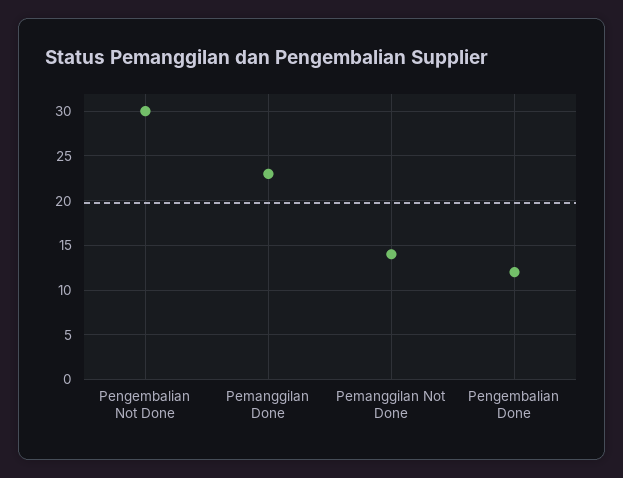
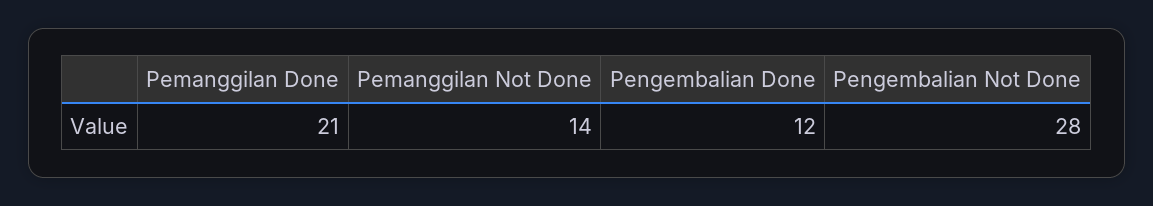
Pengembalian Not Done: 30 -> 28
Pemanggilan Done: 23 -> 21

